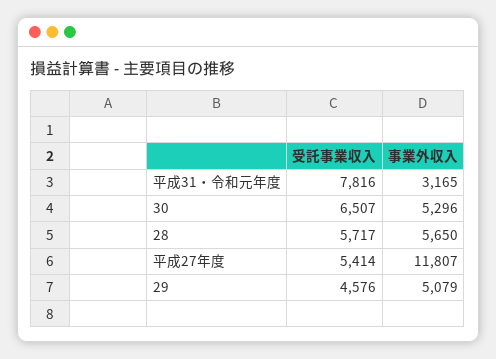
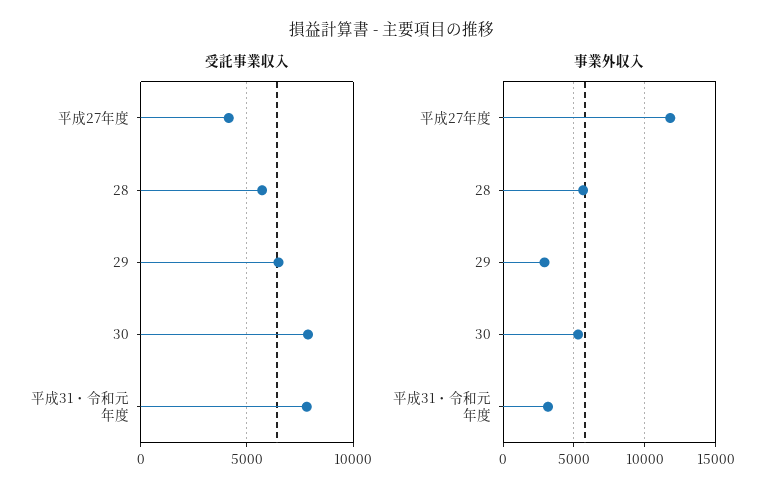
受託事業収入, 30: 6507 -> 8000
受託事業収入, 平成27年度: 5414 -> 4000
受託事業収入, 29: 4576 -> 6500
事業外収入, 29: 5079 -> 3000

